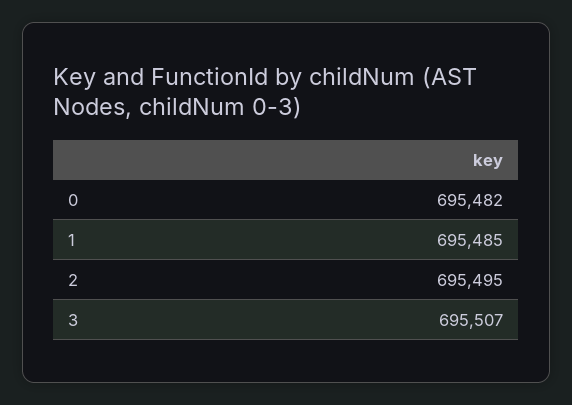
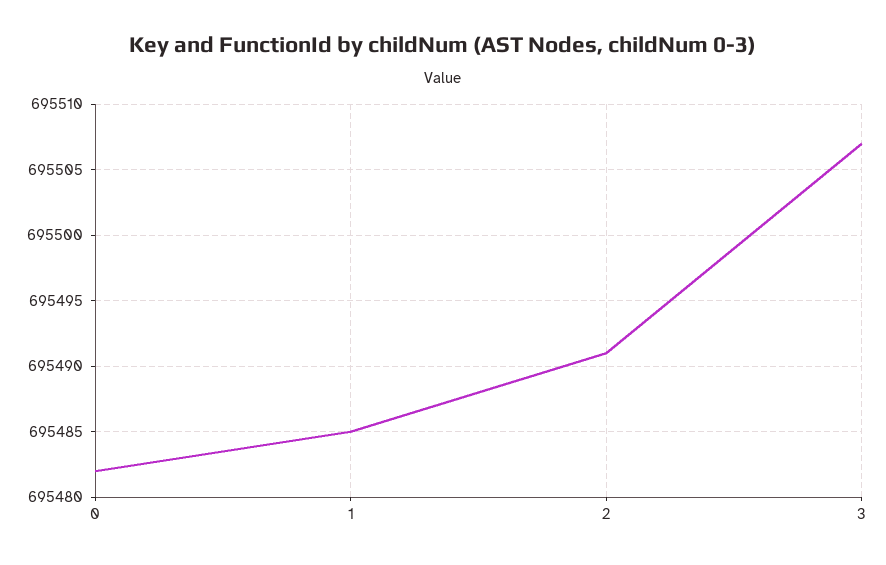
2: 695495 -> 695491

